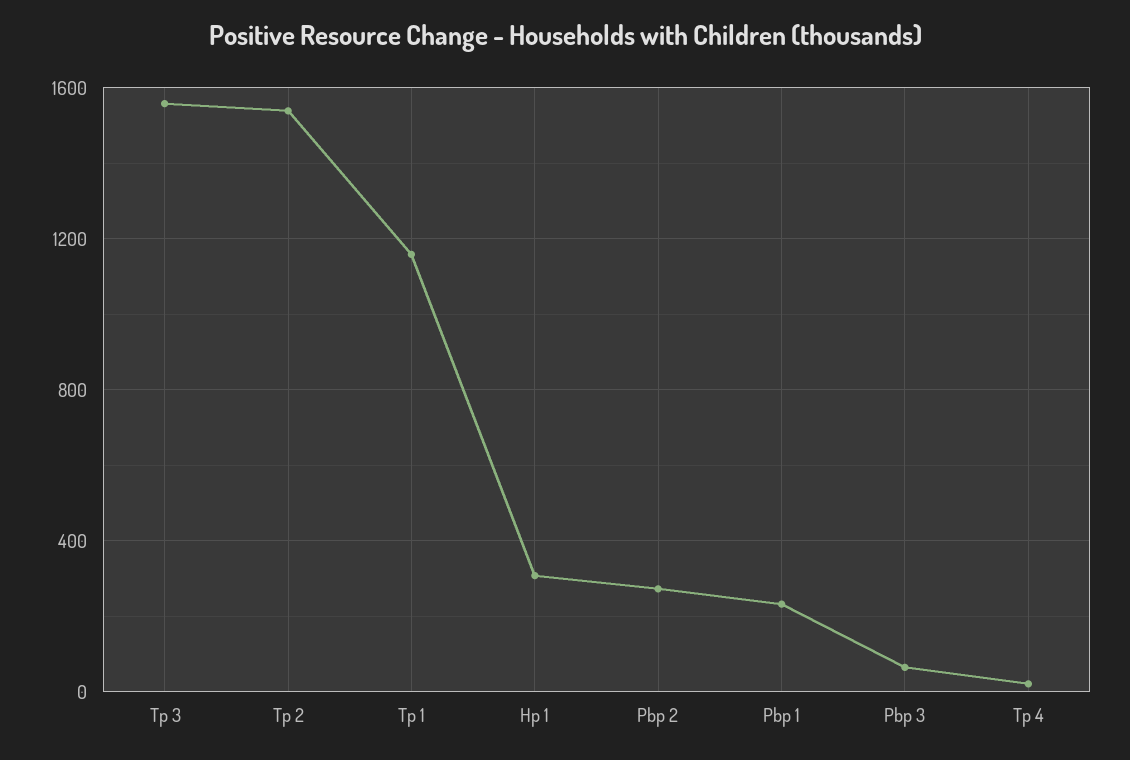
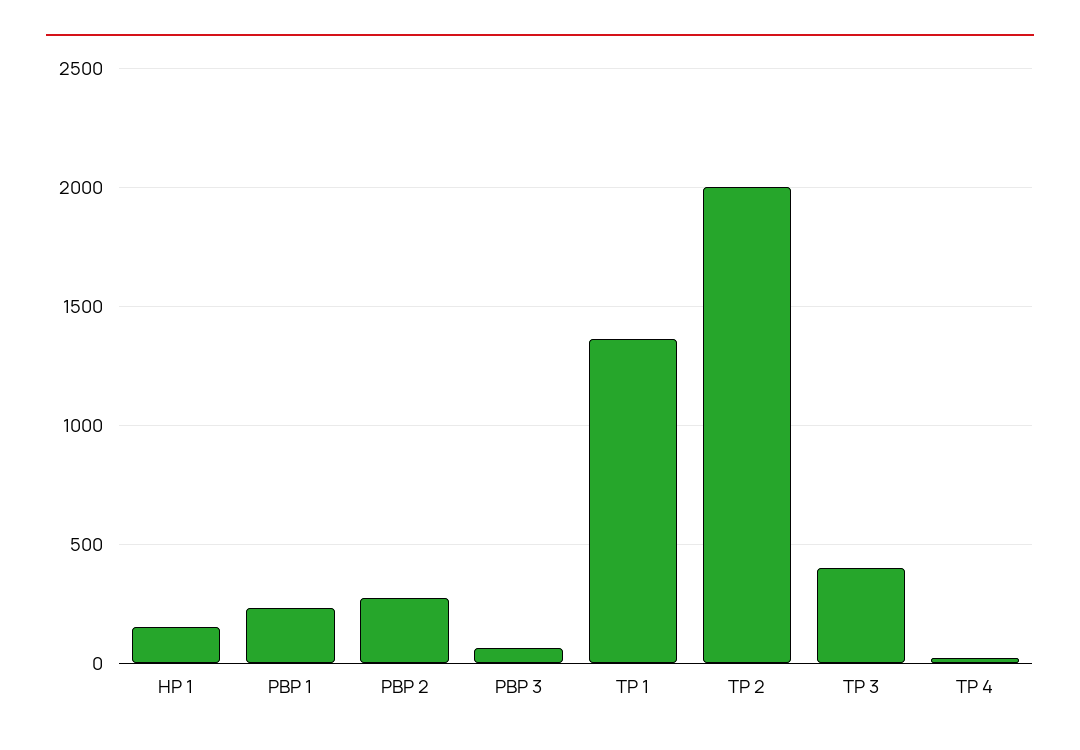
Tp 3: 1550 -> 400
Tp 2: 1550 -> 2000
Tp 1: 1150 -> 1350
Hp 1: 300 -> 150

